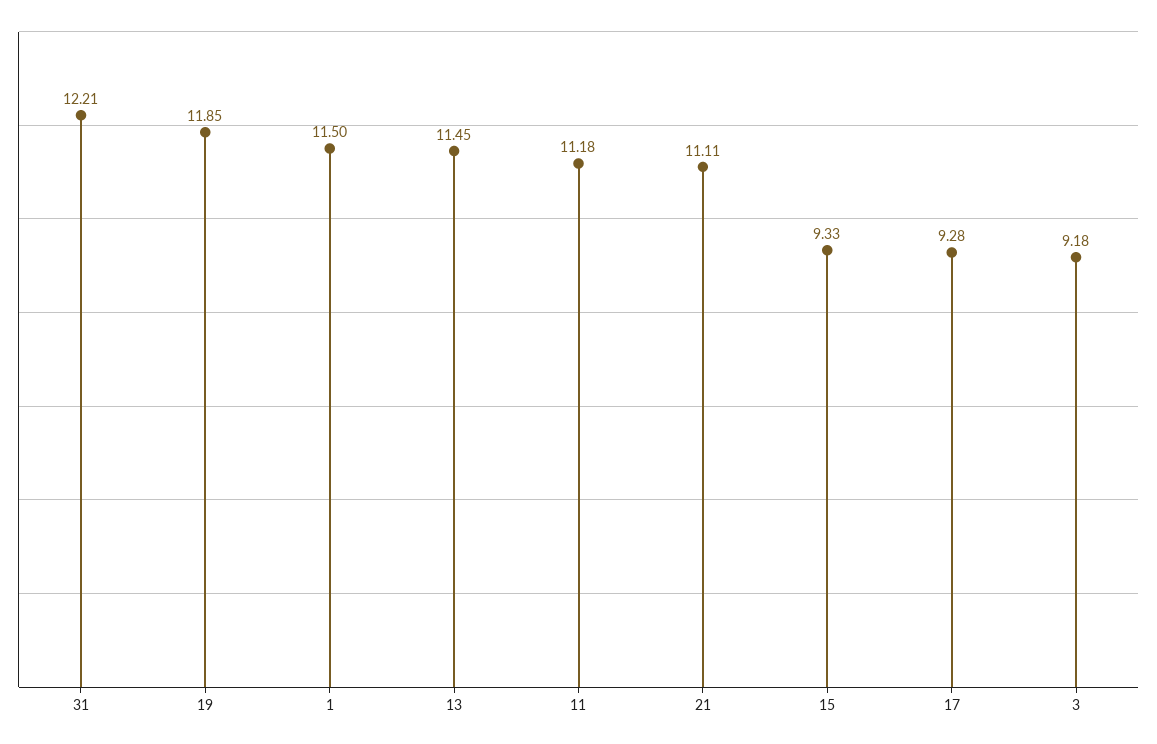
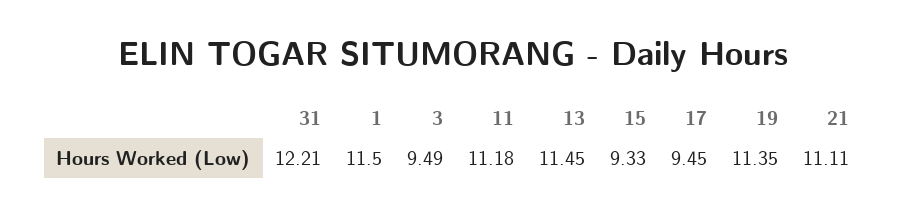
19: 11.85 -> 11.35
17: 9.28 -> 9.45
3: 9.18 -> 9.49

